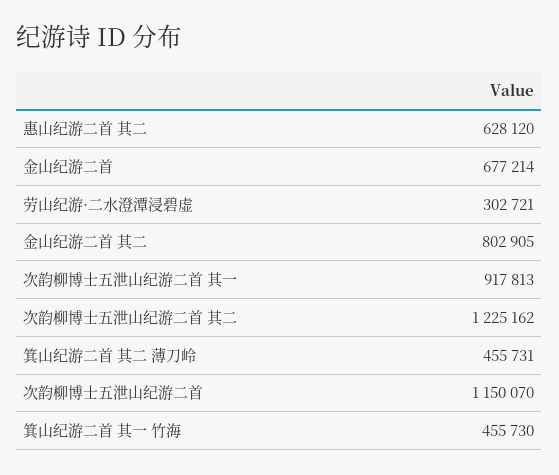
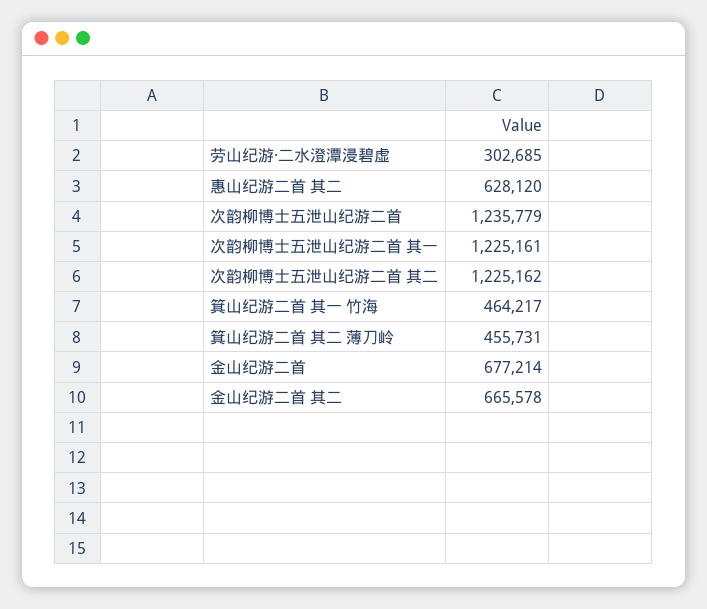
劳山纪游·二水澄潭浸碧虚: 302721 -> 302685
金山纪游二首 其二: 802905 -> 665578
次韵柳博士五泄山纪游二首 其一: 917813 -> 1225161
次韵柳博士五泄山纪游二首: 1150070 -> 1235779
箕山纪游二首 其一 竹海: 455730 -> 464217

